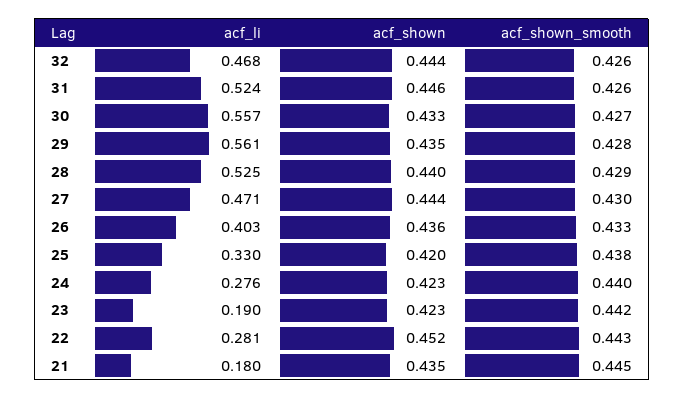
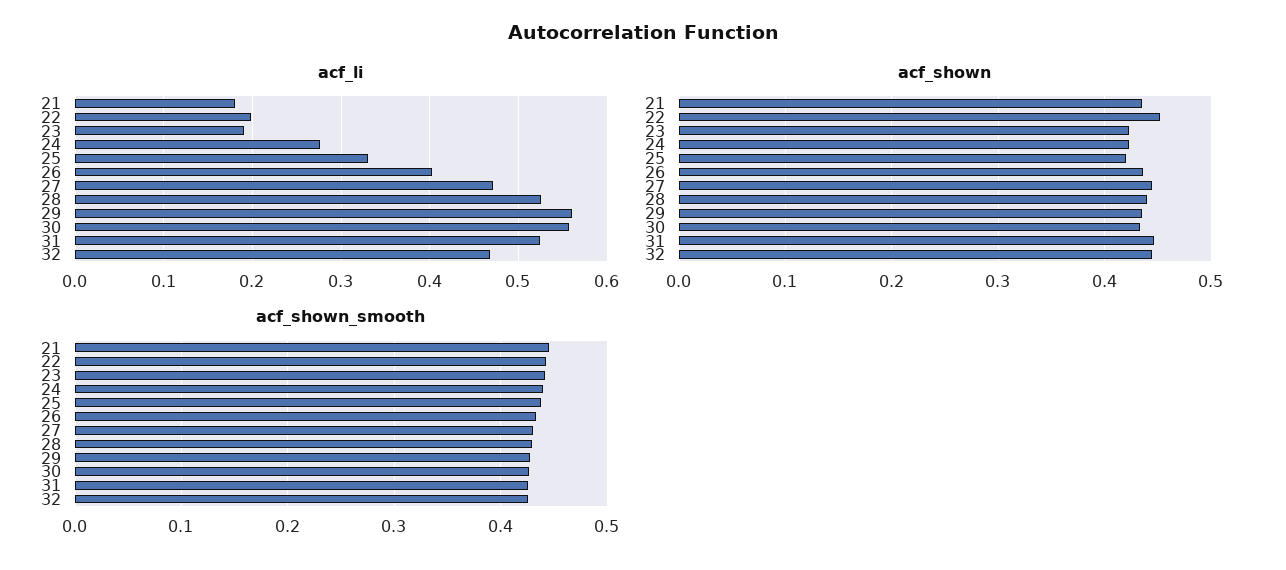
acf_li, 22: 0.281 -> 0.2

